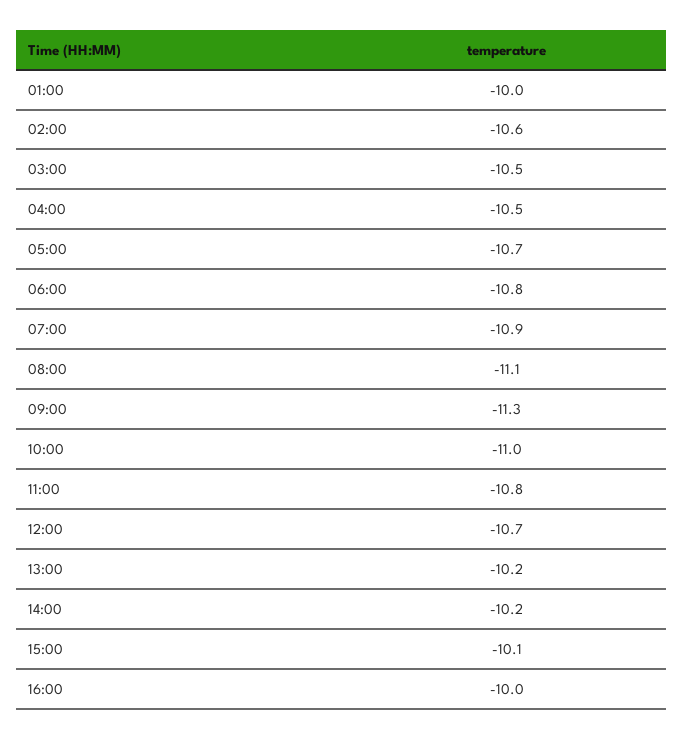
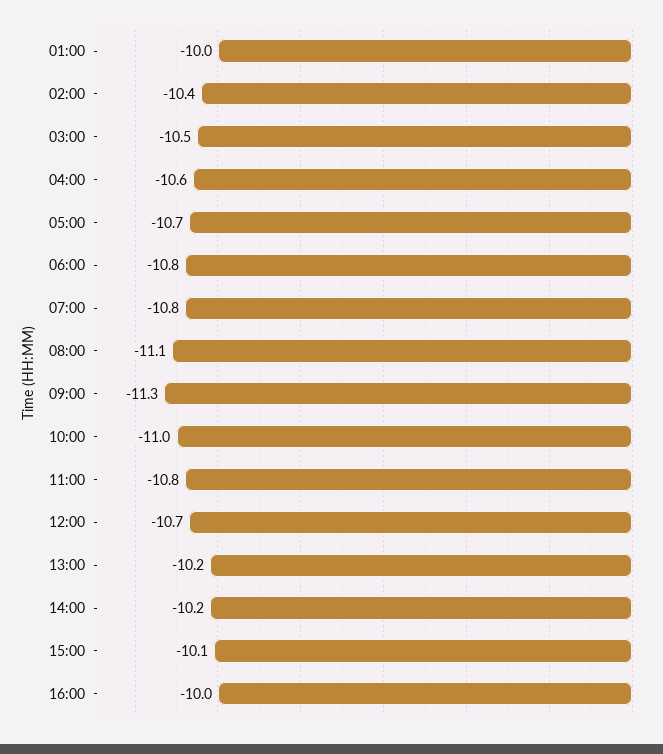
02:00: -10.6 -> -10.4
04:00: -10.5 -> -10.6
07:00: -10.9 -> -10.8

